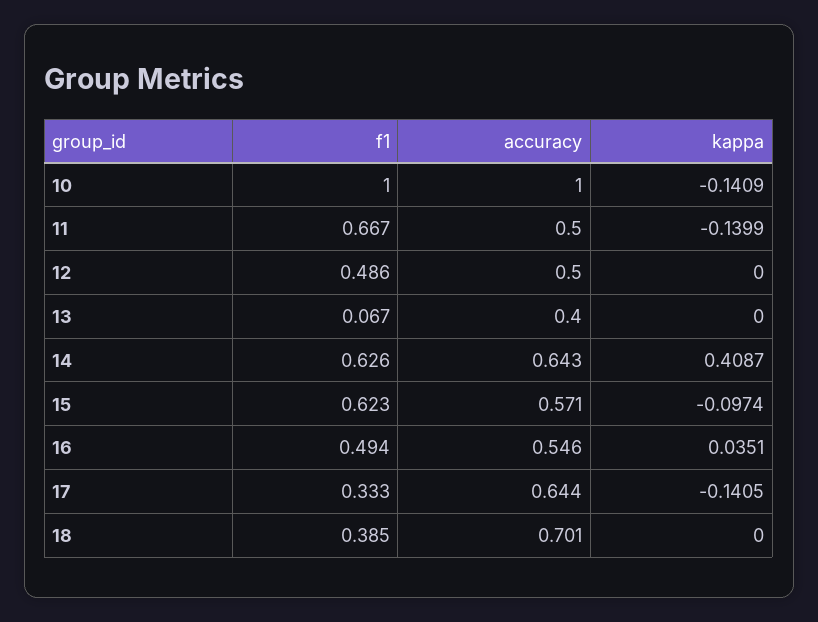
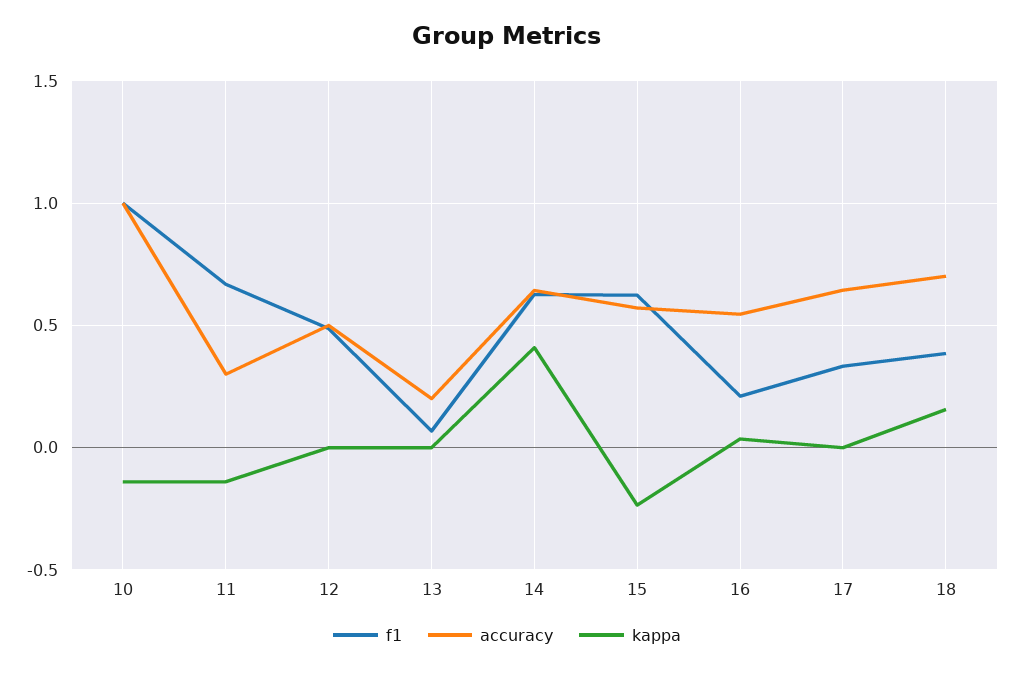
accuracy, 11: 0.5 -> 0.3
accuracy, 13: 0.4 -> 0.2
kappa, 15: -0.0974 -> -0.25
f1, 16: 0.494 -> 0.2
kappa, 17: -0.1405 -> 0
kappa, 18: 0 -> 0.15

